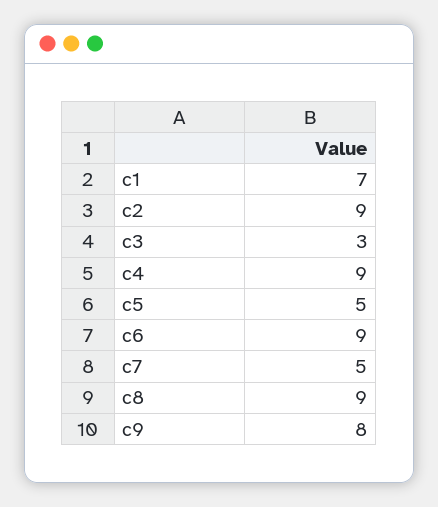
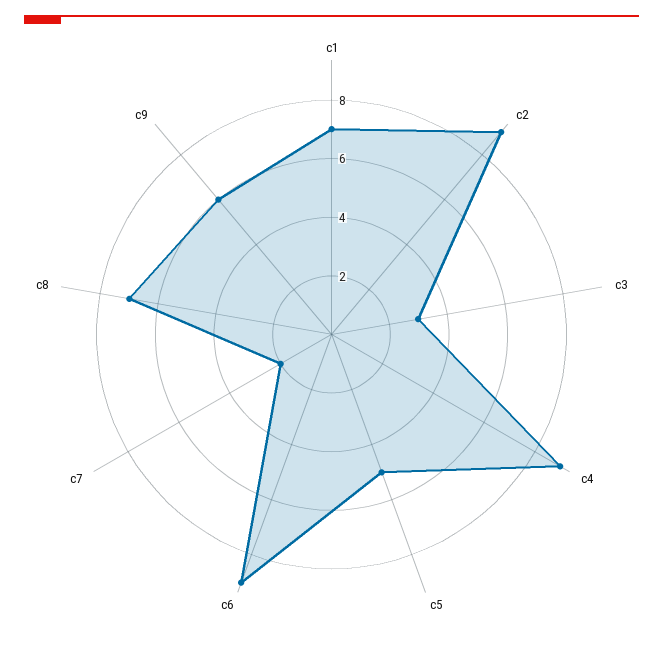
c7: 5 -> 2
c8: 9 -> 7
c9: 8 -> 6

